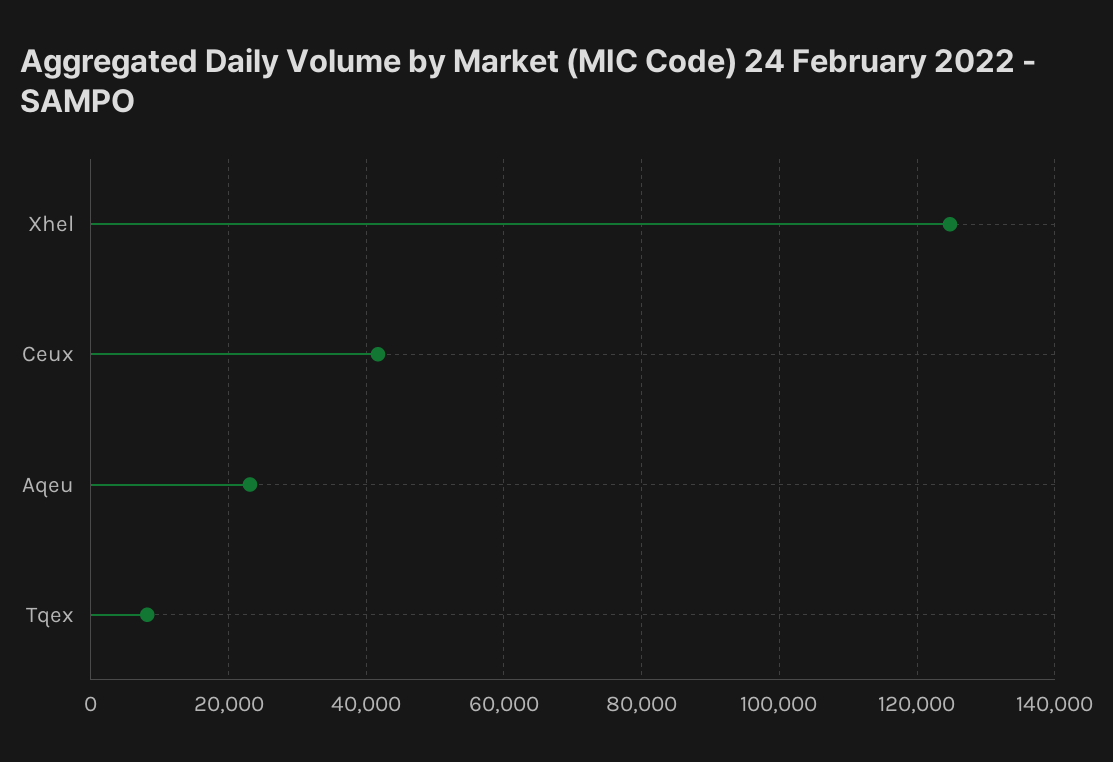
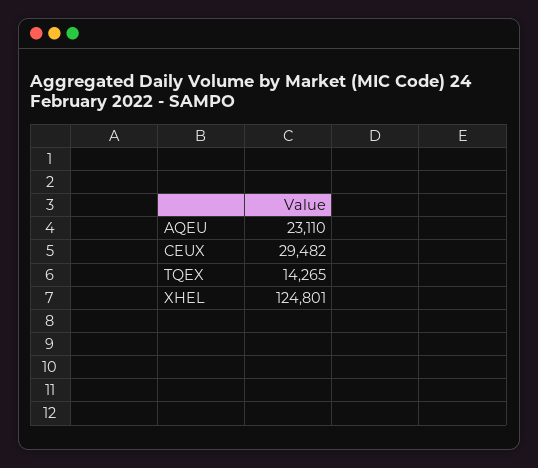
Ceux: 42000 -> 29482
Tqex: 8000 -> 14265

